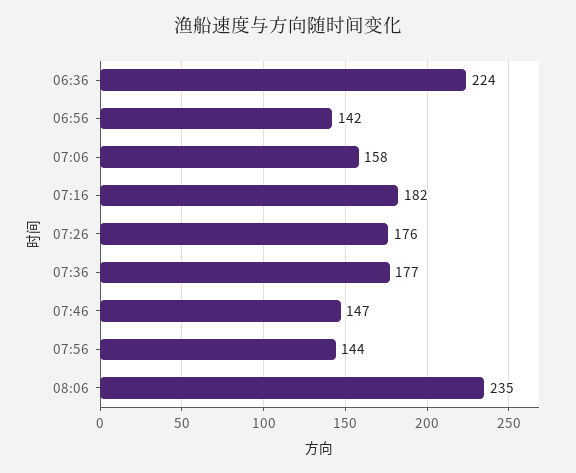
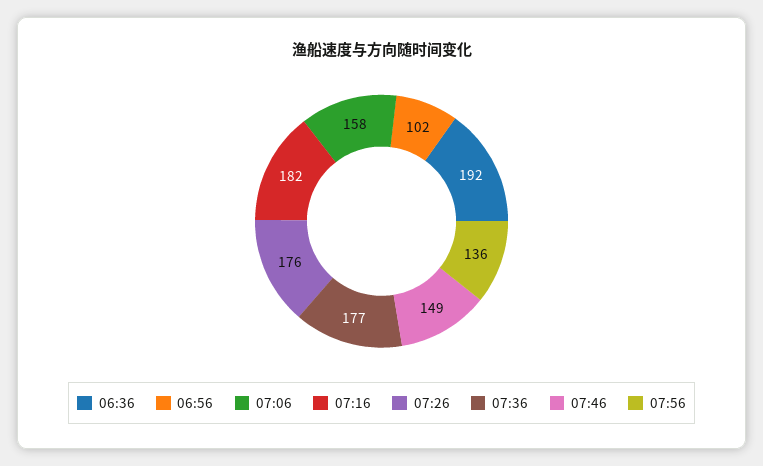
06:36: 224 -> 192
06:56: 142 -> 102
07:46: 147 -> 149
07:56: 144 -> 136
08:06: 235 -> none

